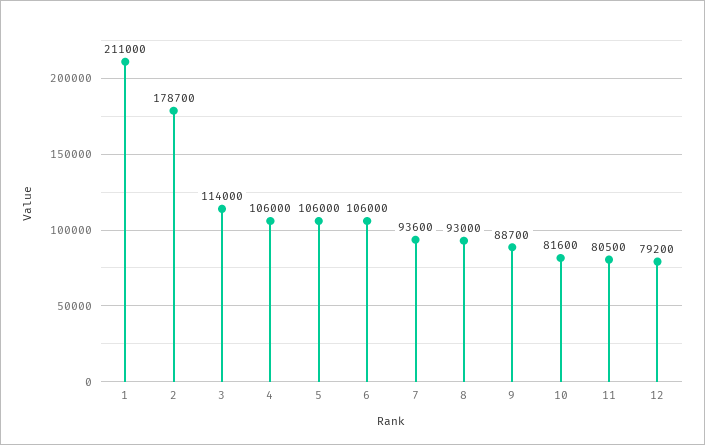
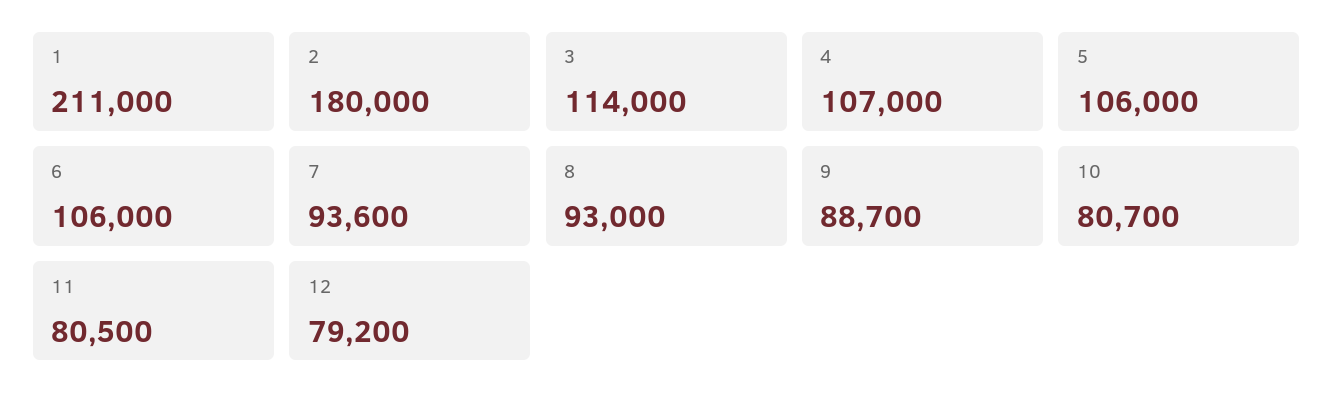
2: 178700 -> 180000
4: 106000 -> 107000
10: 81600 -> 80700

